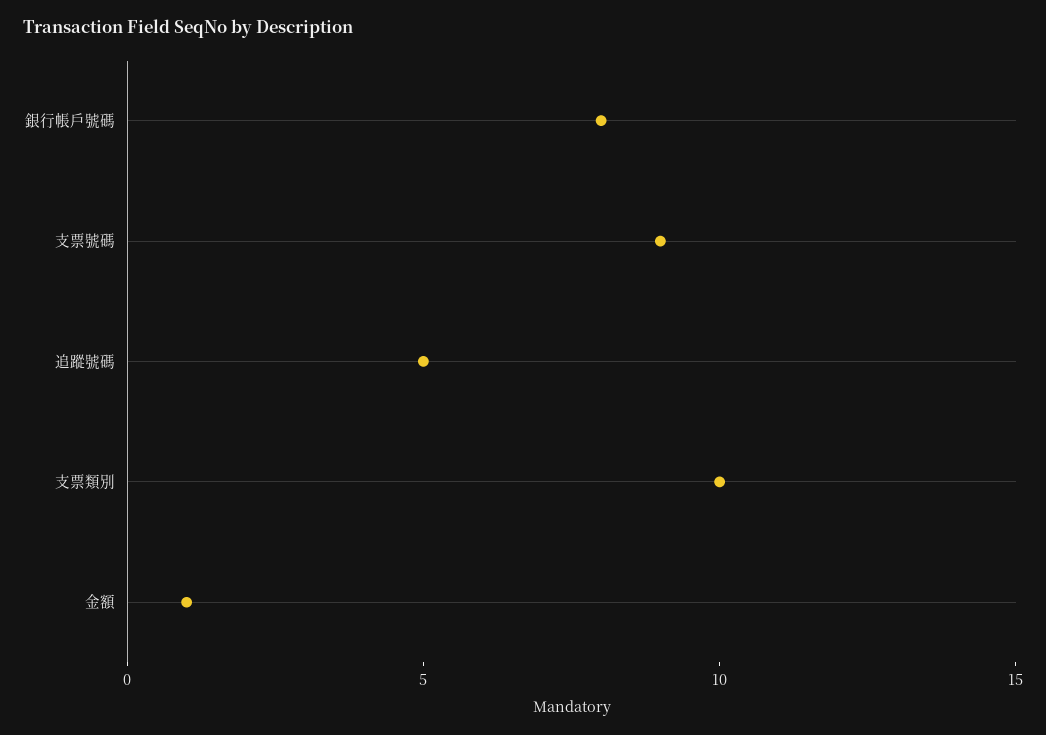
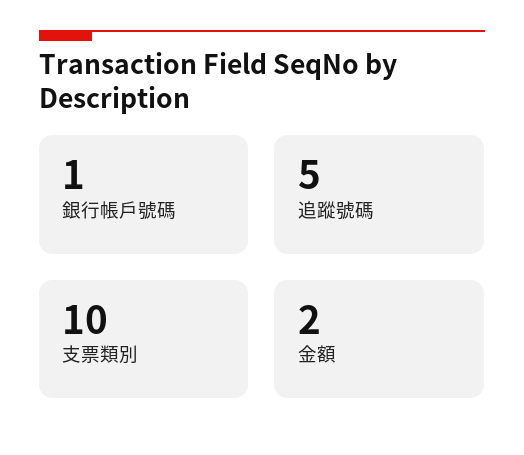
銀行帳戶號碼: 8 -> 1
支票號碼: 9 -> none
金額: 1 -> 2

